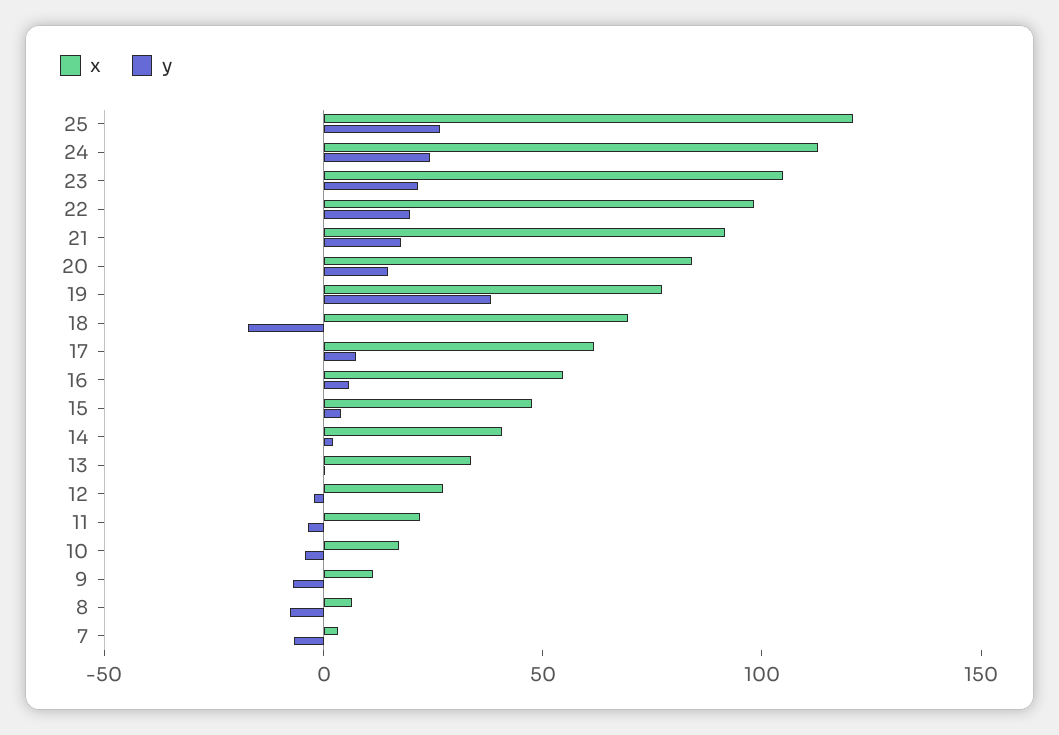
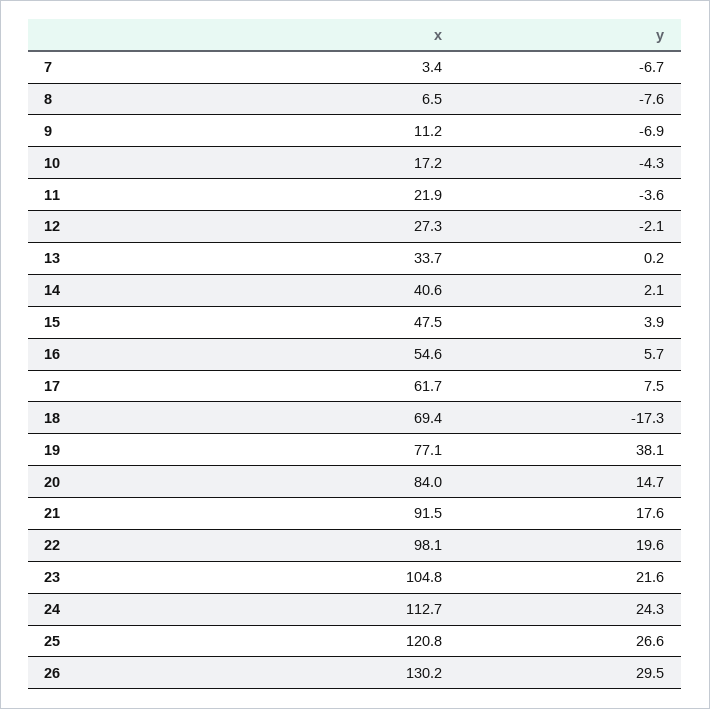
x, 26: none -> 130.2
y, 26: none -> 29.5

